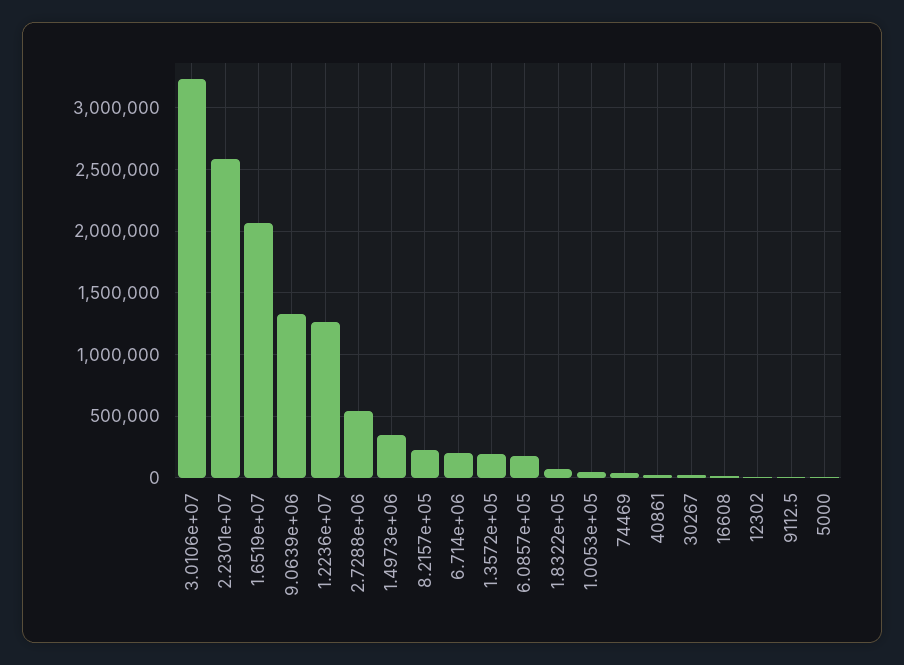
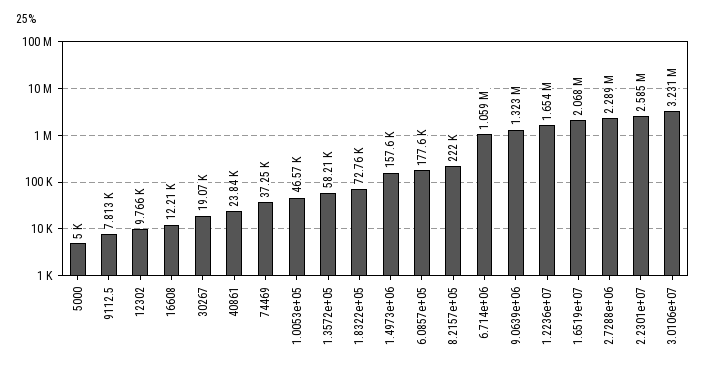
1.2236e+07: 1250000 -> 1654000
2.7288e+06: 550000 -> 2289000
1.4973e+06: 350000 -> 157600
6.714e+06: 200000 -> 1059000
1.3572e+05: 200000 -> 58210

